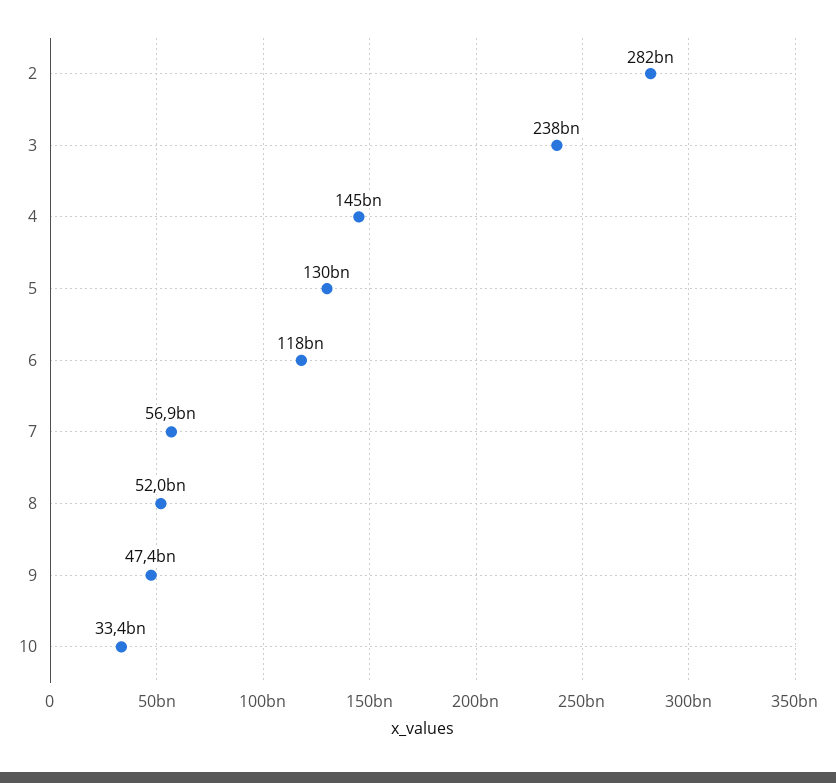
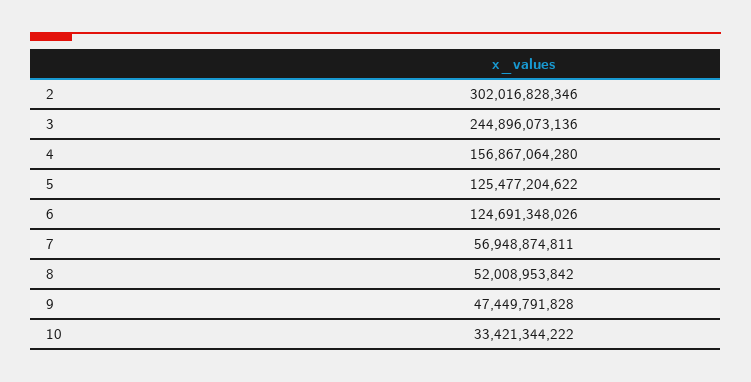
2: 282000000000 -> 302016828346
3: 238000000000 -> 244896073136
4: 145000000000 -> 156867064280
5: 130000000000 -> 125477204622
6: 118000000000 -> 124691348026

